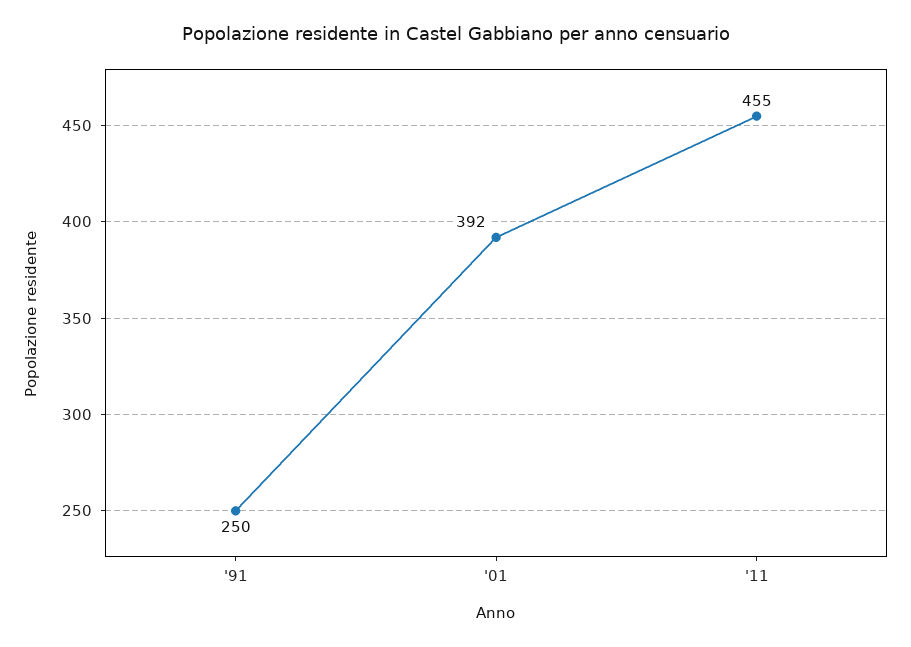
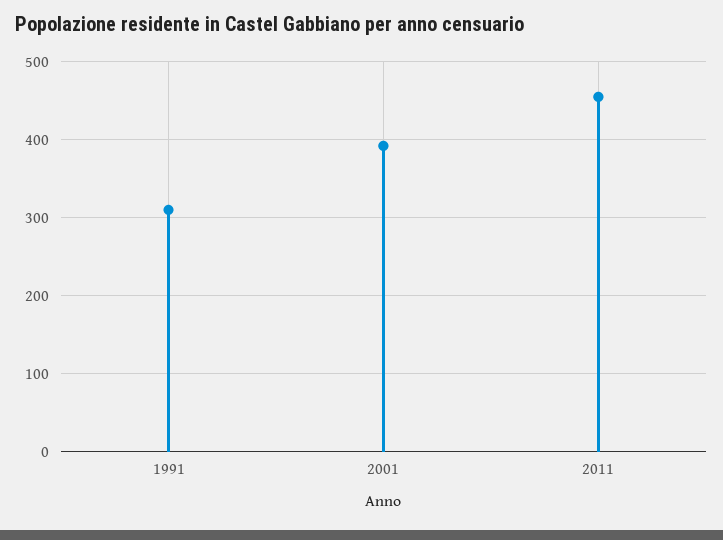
'91: 250 -> 310

